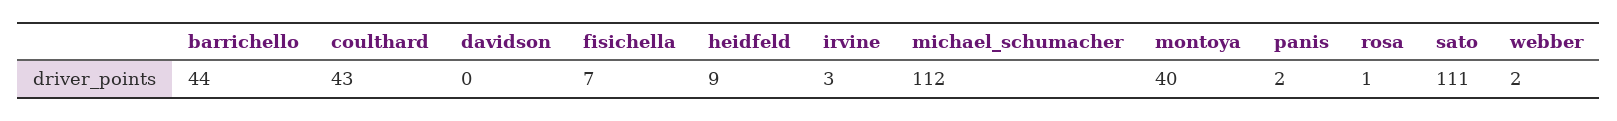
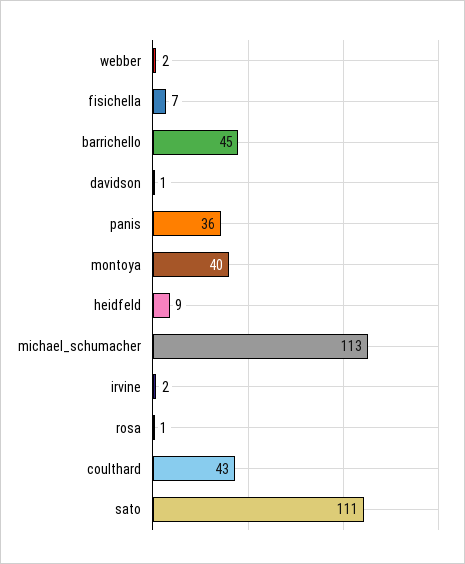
barrichello: 44 -> 45
davidson: 0 -> 1
irvine: 3 -> 2
michael_schumacher: 112 -> 113
panis: 2 -> 36

